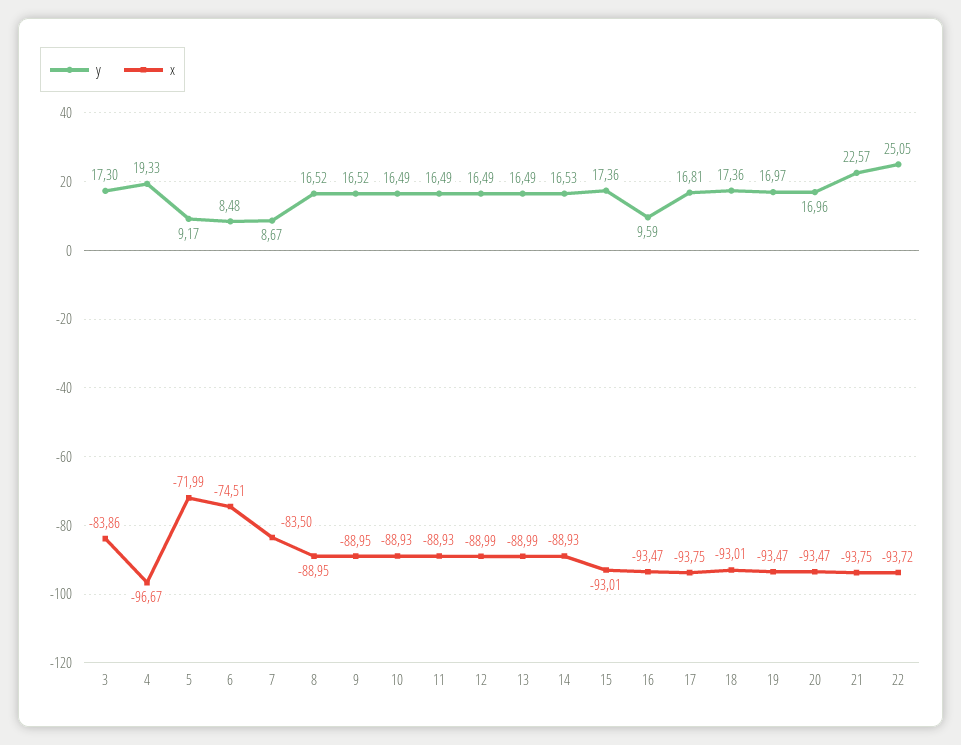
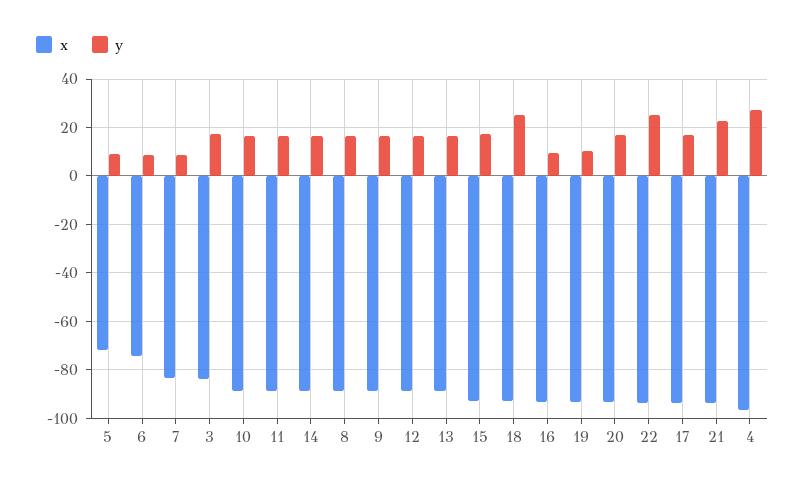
y, 4: 19.33 -> 27.5
y, 18: 17.36 -> 25
y, 19: 16.97 -> 10

